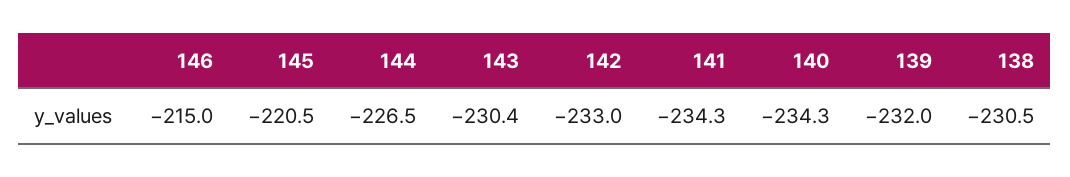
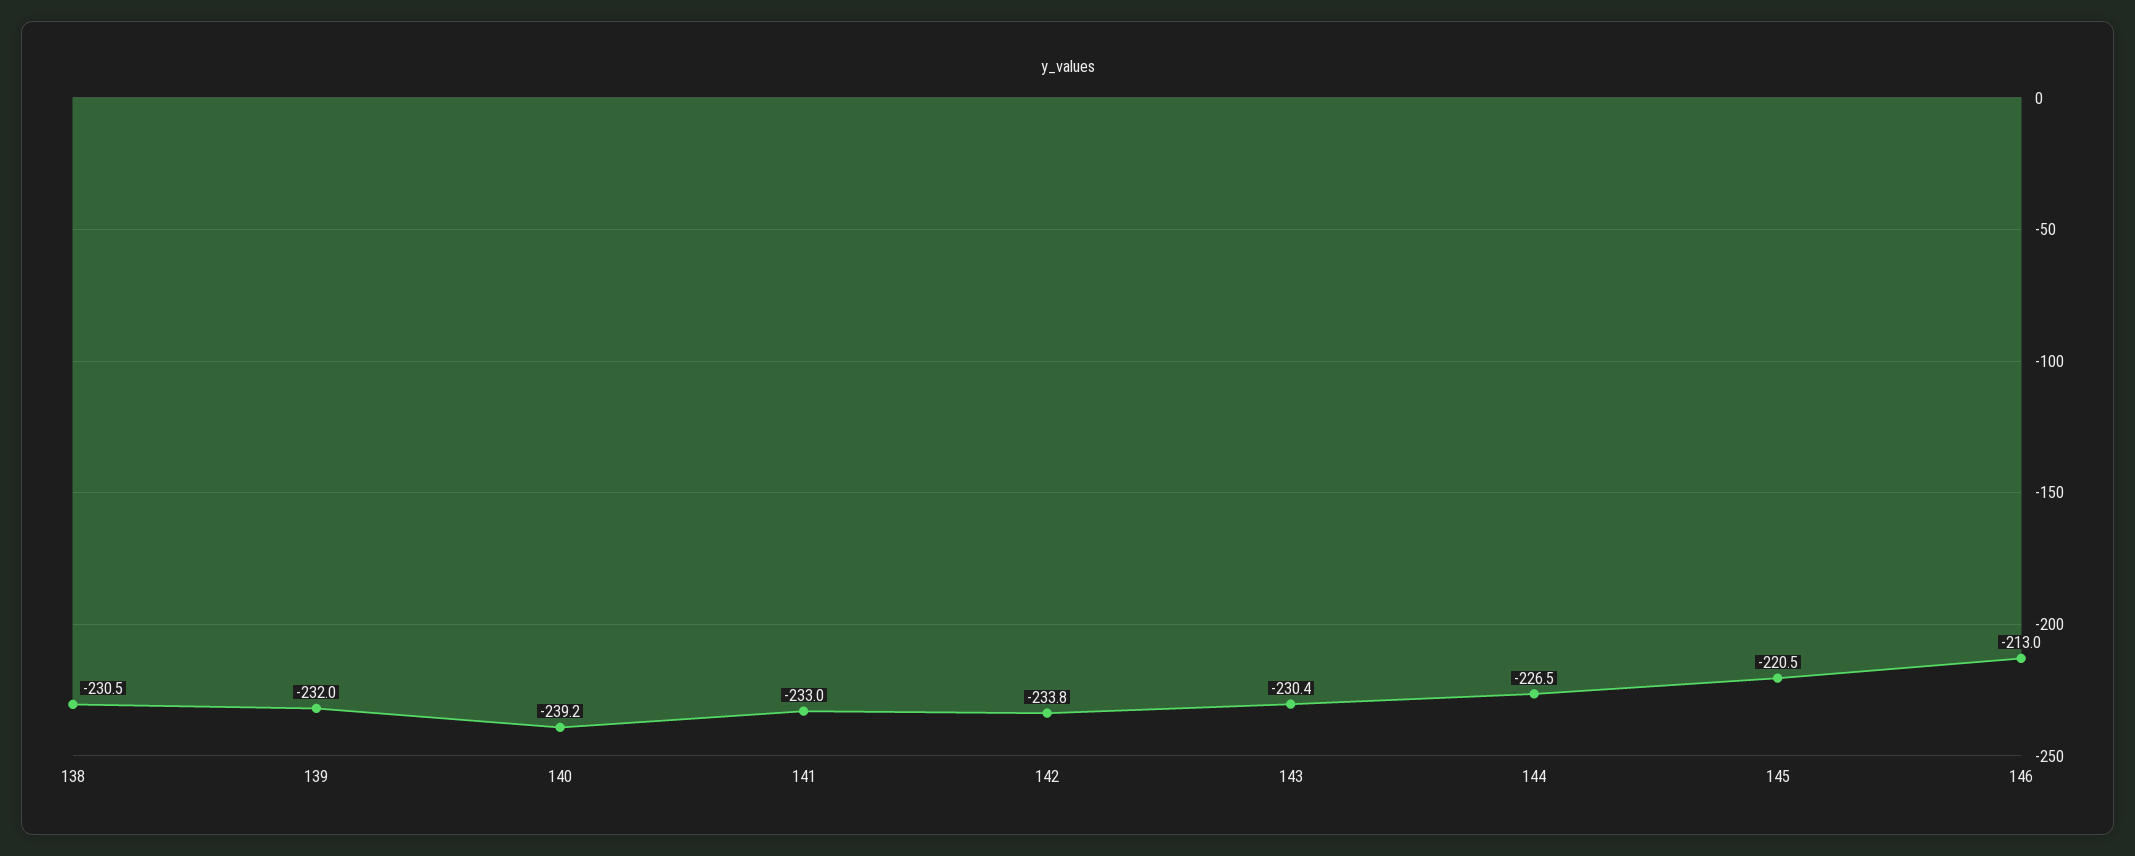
146: -215 -> -213
142: -233 -> -233.8
141: -234.3 -> -233
140: -234.3 -> -239.2

